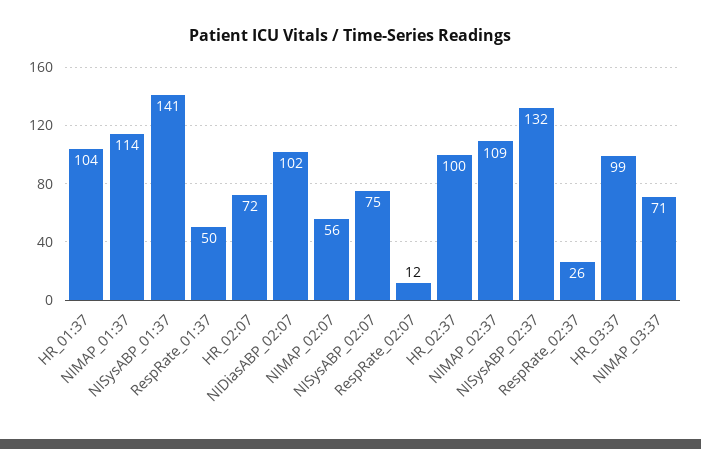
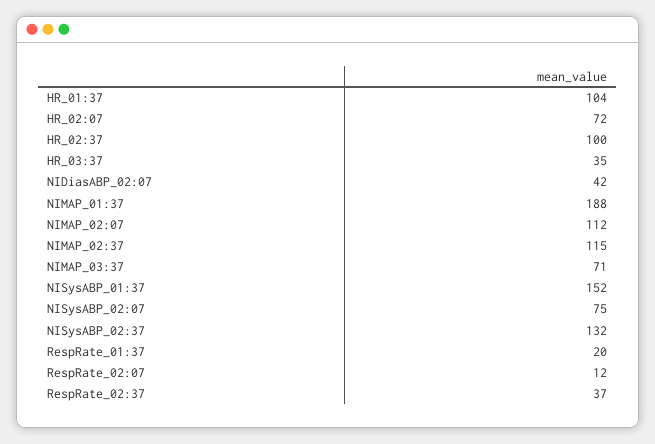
NIMAP_01:37: 114 -> 188
NISysABP_01:37: 141 -> 152
RespRate_01:37: 50 -> 20
NIDiasABP_02:07: 102 -> 42
NIMAP_02:07: 56 -> 112
NIMAP_02:37: 109 -> 115
RespRate_02:37: 26 -> 37
HR_03:37: 99 -> 35

